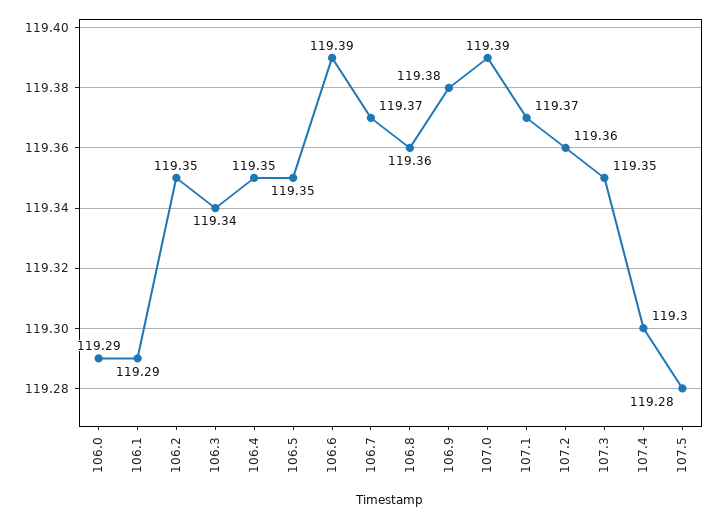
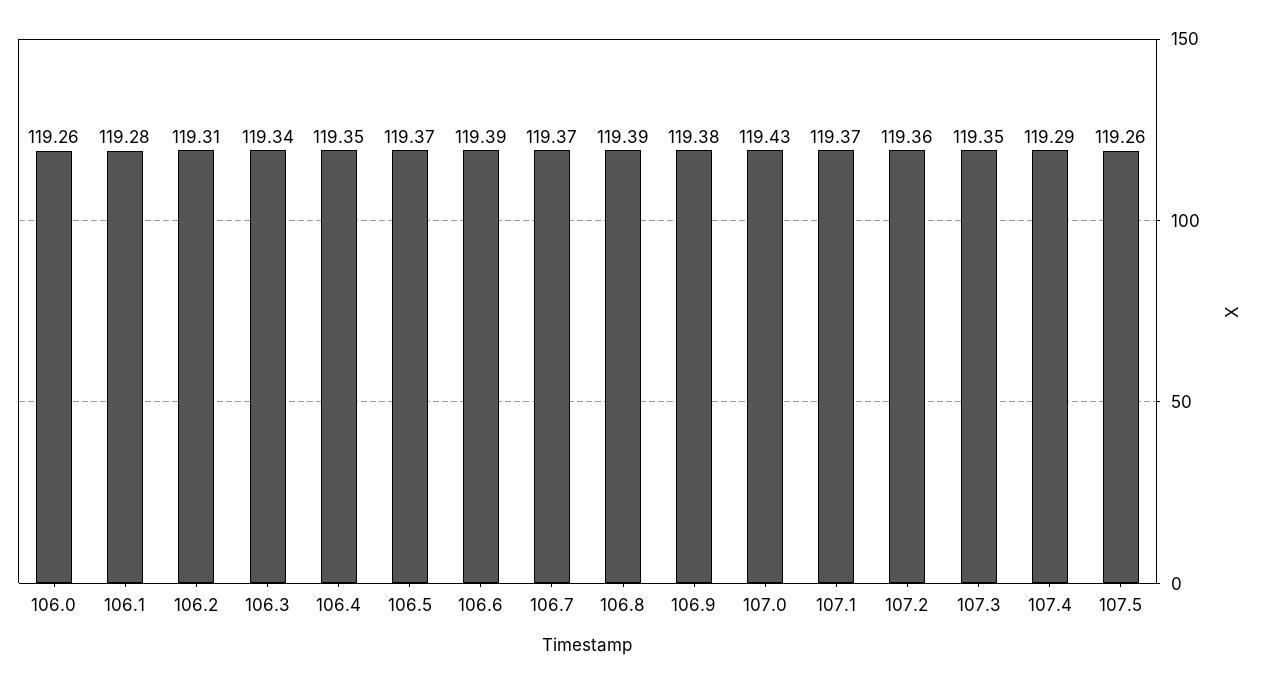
106.0: 119.29 -> 119.26
106.1: 119.29 -> 119.28
106.2: 119.35 -> 119.31
106.5: 119.35 -> 119.37
106.8: 119.36 -> 119.39
107.0: 119.39 -> 119.43
107.4: 119.3 -> 119.29
107.5: 119.28 -> 119.26

